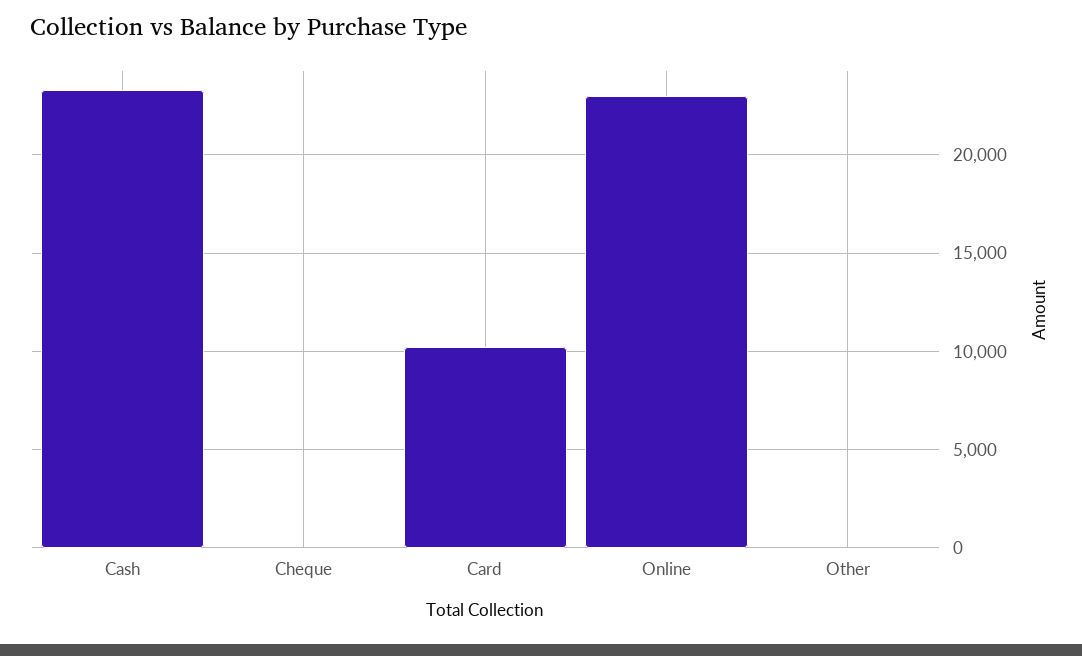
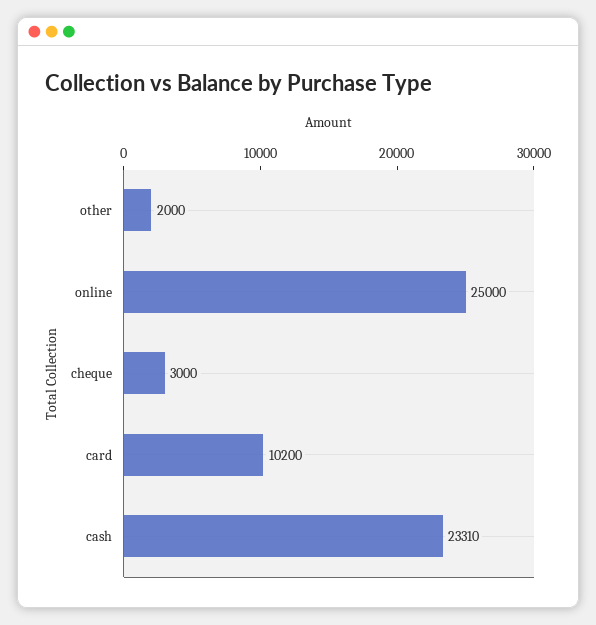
Cheque: 0 -> 3000
Online: 23000 -> 25000
Other: 0 -> 2000

